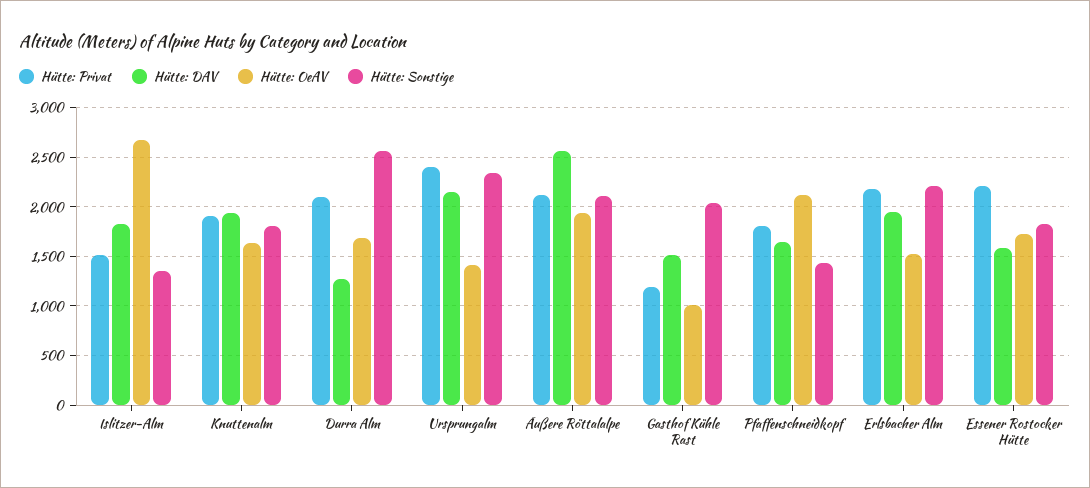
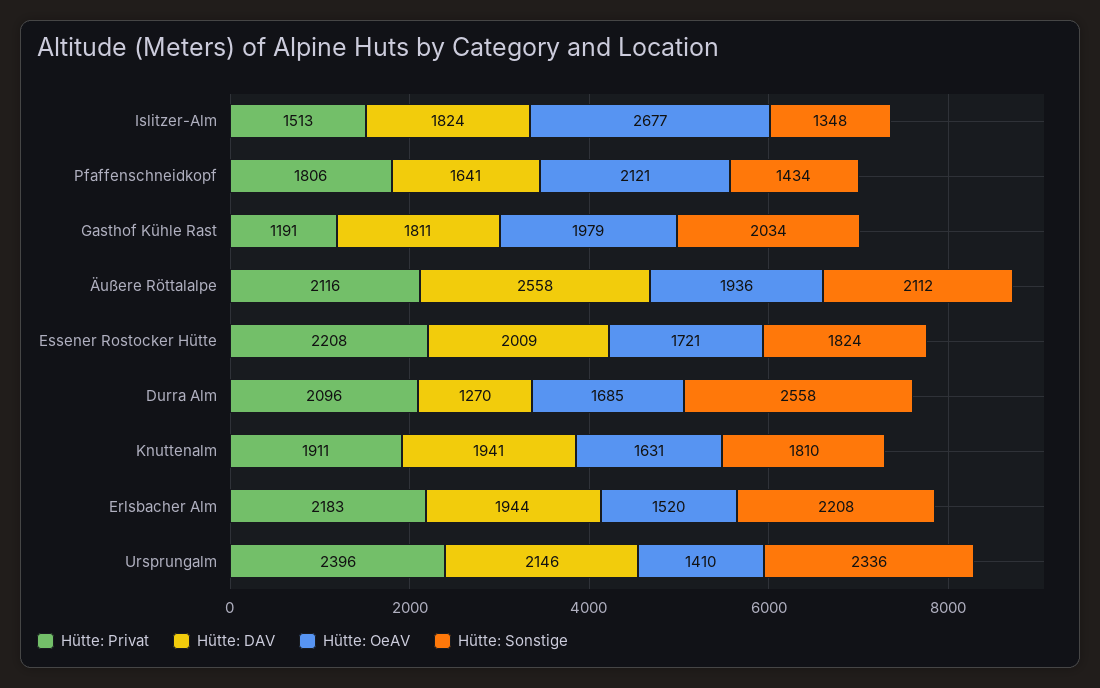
Hütte: DAV, Gasthof Kühle Rast: 1500 -> 1811
Hütte: OeAV, Gasthof Kühle Rast: 1000 -> 1979
Hütte: DAV, Essener Rostocker Hütte: 1600 -> 2009

